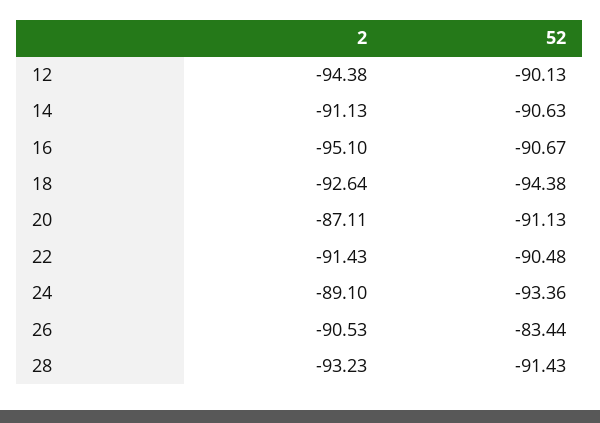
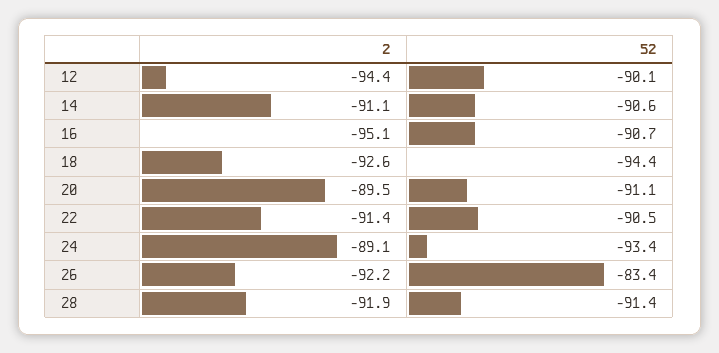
2, 20: -87.11 -> -89.5
2, 26: -90.53 -> -92.2
2, 28: -93.23 -> -91.9

